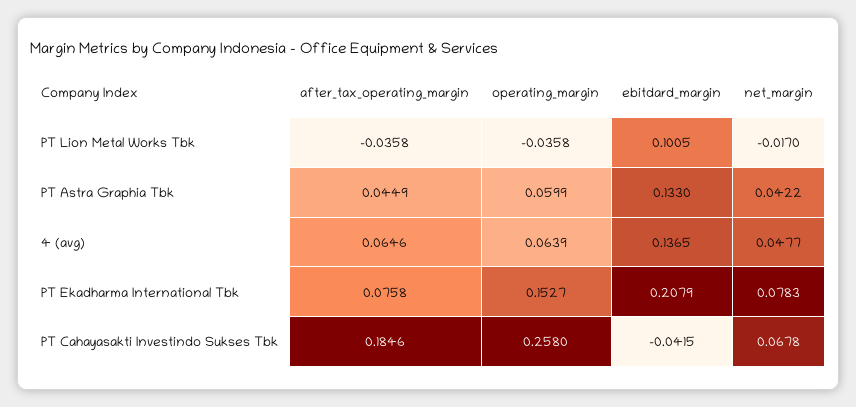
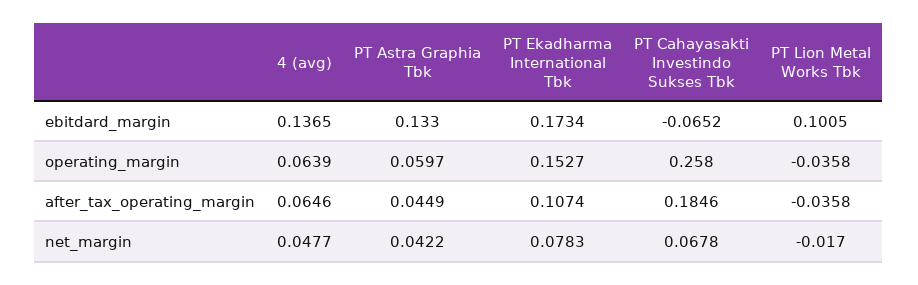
operating_margin, PT Astra Graphia Tbk: 0.0599 -> 0.0597
after_tax_operating_margin, PT Ekadharma International Tbk: 0.0758 -> 0.1074
ebitdard_margin, PT Ekadharma International Tbk: 0.2079 -> 0.1734
ebitdard_margin, PT Cahayasakti Investindo Sukses Tbk: -0.0415 -> -0.0652

